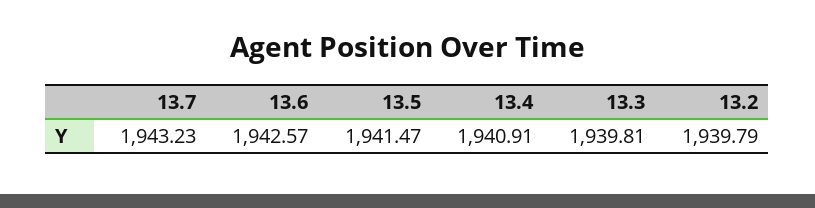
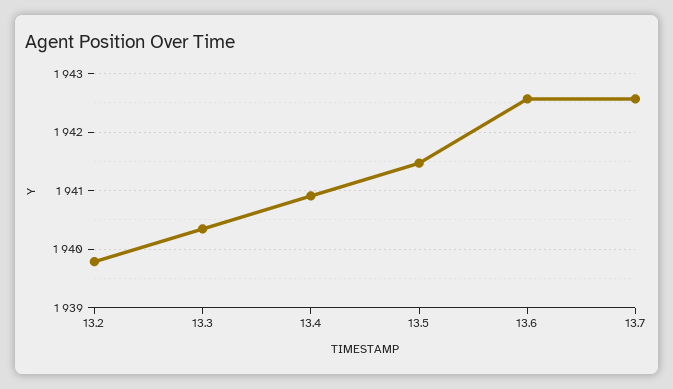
13.7: 1943.23 -> 1942.6
13.3: 1939.81 -> 1940.4

